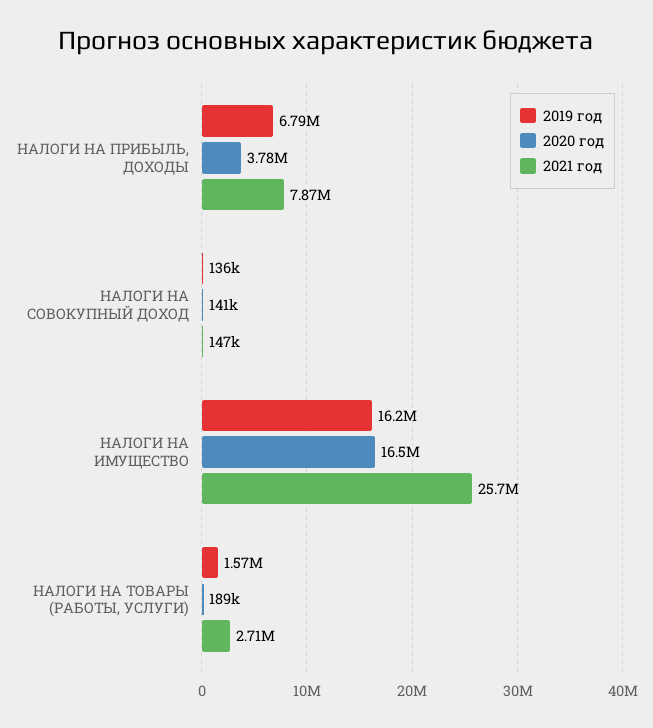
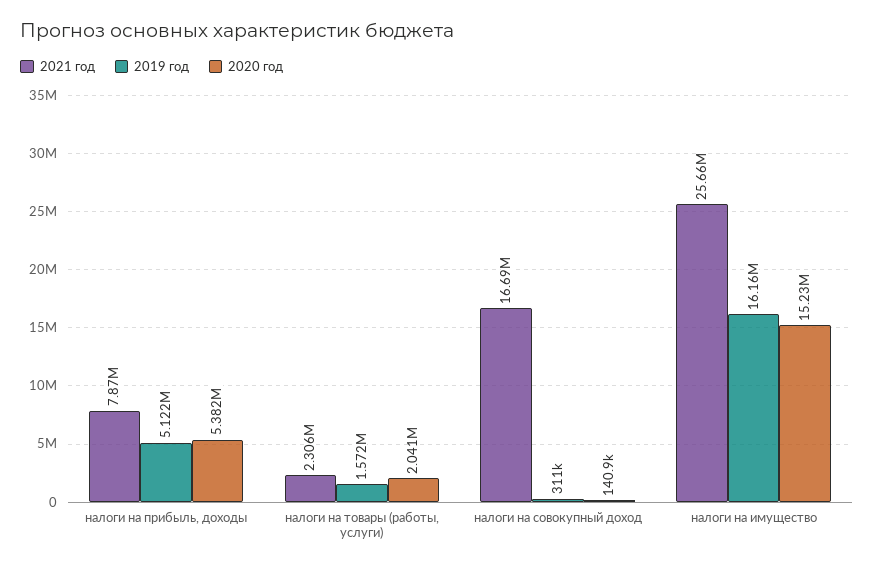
2019 год, НАЛОГИ НА ПРИБЫЛЬ, ДОХОДЫ: 6790000 -> 5122000
2020 год, НАЛОГИ НА ПРИБЫЛЬ, ДОХОДЫ: 3780000 -> 5382000
2019 год, НАЛОГИ НА СОВОКУПНЫЙ ДОХОД: 136000 -> 311000
2021 год, НАЛОГИ НА СОВОКУПНЫЙ ДОХОД: 147000 -> 16690000
2020 год, НАЛОГИ НА ИМУЩЕСТВО: 16500000 -> 15230000
2020 год, НАЛОГИ НА ТОВАРЫ (РАБОТЫ, УСЛУГИ): 189000 -> 2041000
2021 год, НАЛОГИ НА ТОВАРЫ (РАБОТЫ, УСЛУГИ): 2710000 -> 2306000

